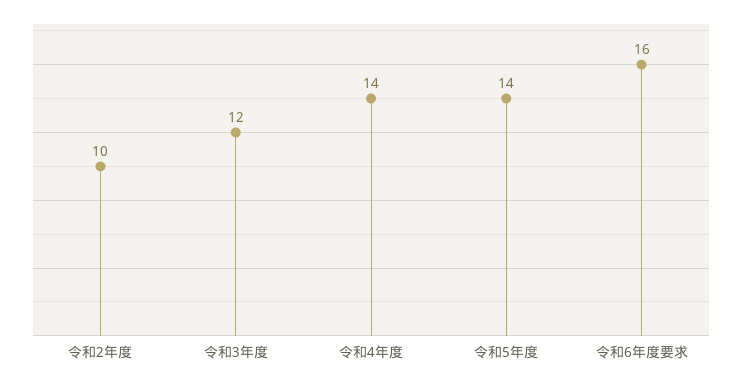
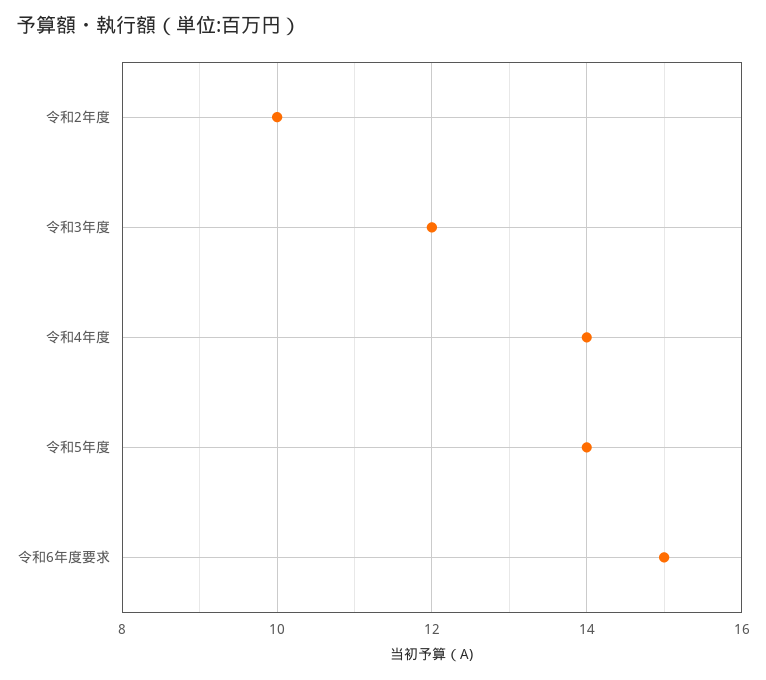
令和6年度要求: 16 -> 15

